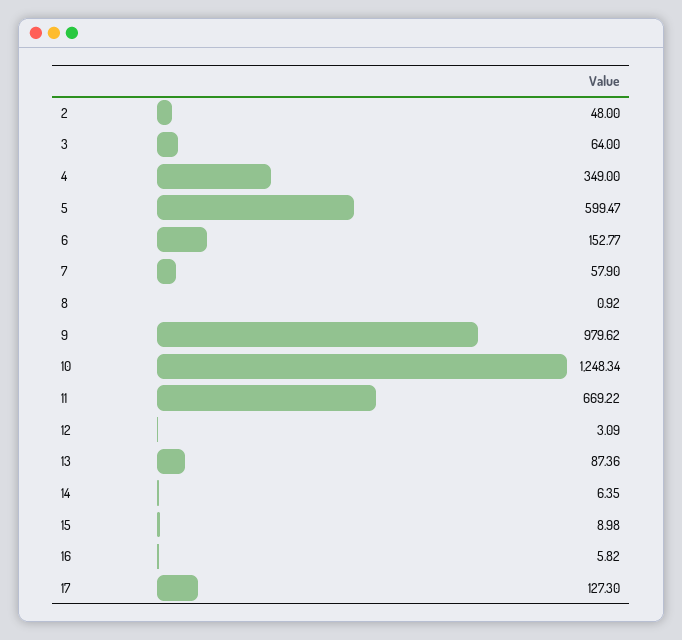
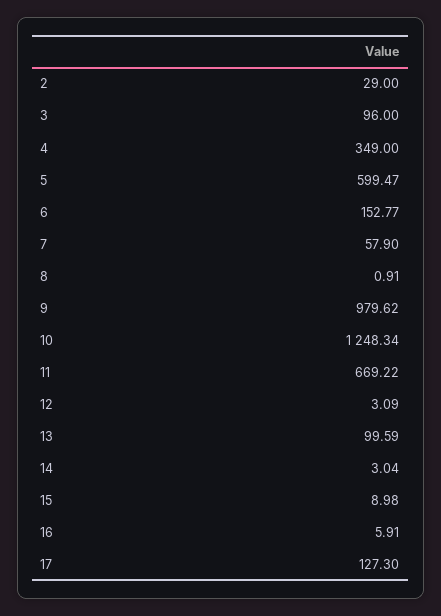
2: 48 -> 29
3: 64 -> 96
8: 0.92 -> 0.91
13: 87.36 -> 99.59
14: 6.35 -> 3.04
16: 5.82 -> 5.91

